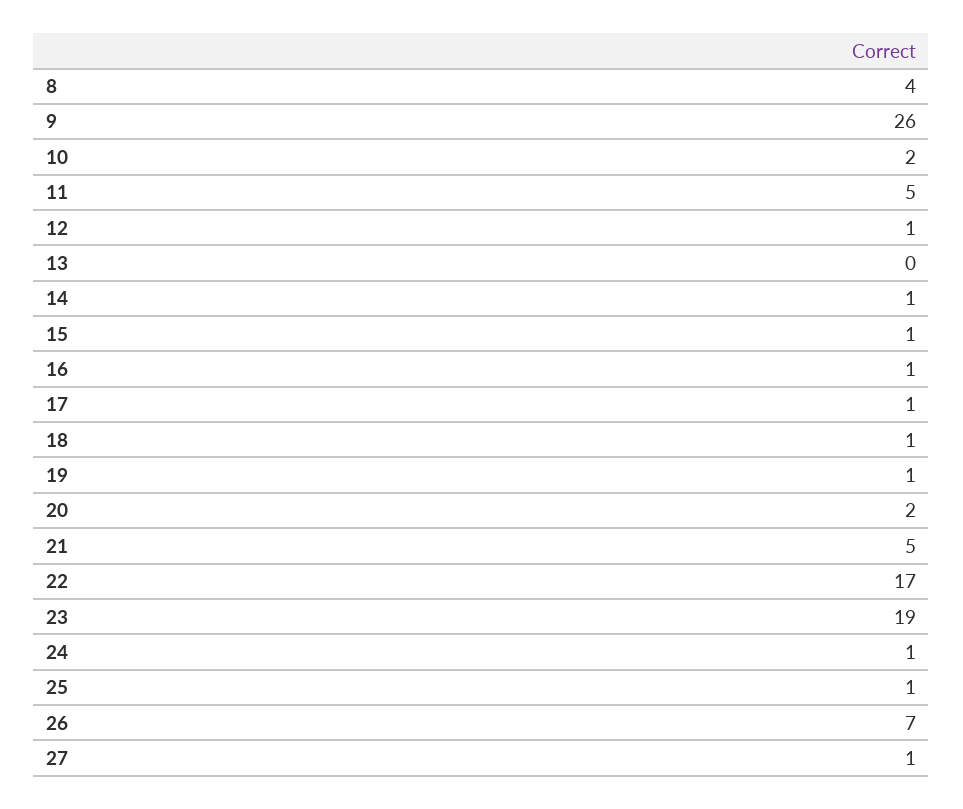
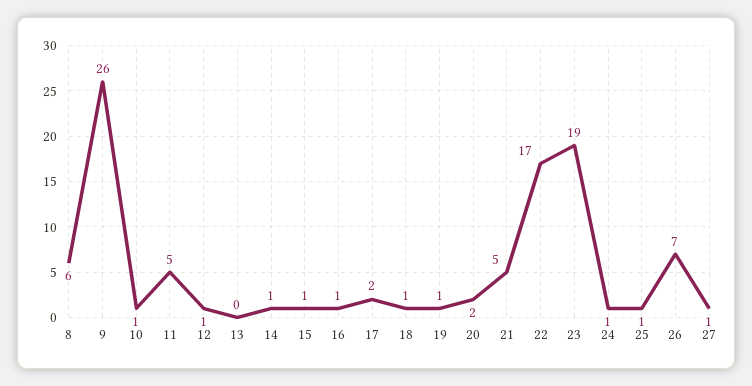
8: 4 -> 6
10: 2 -> 1
17: 1 -> 2

